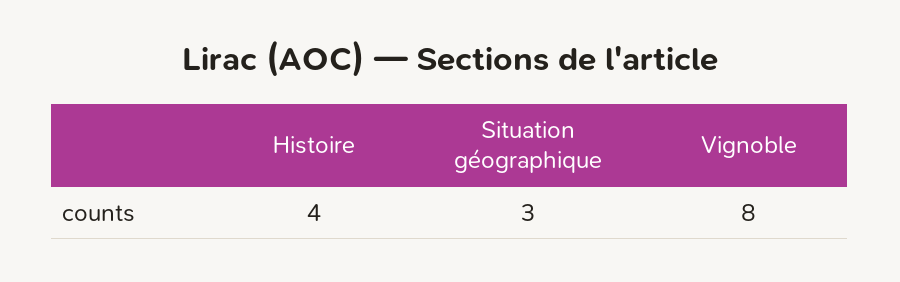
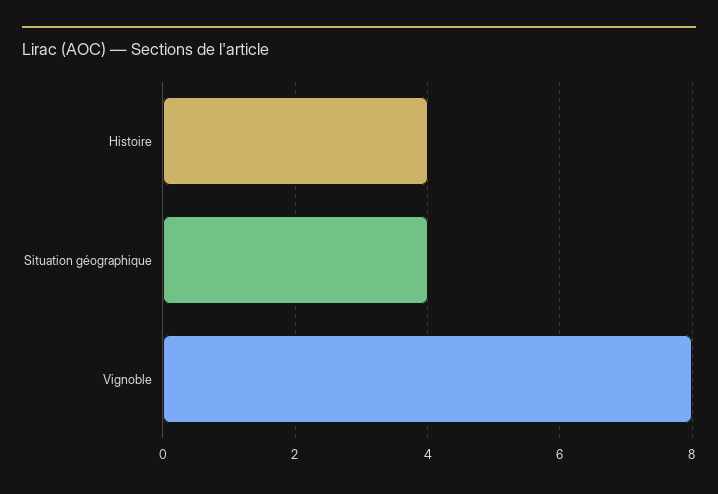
Situation géographique: 3 -> 4

